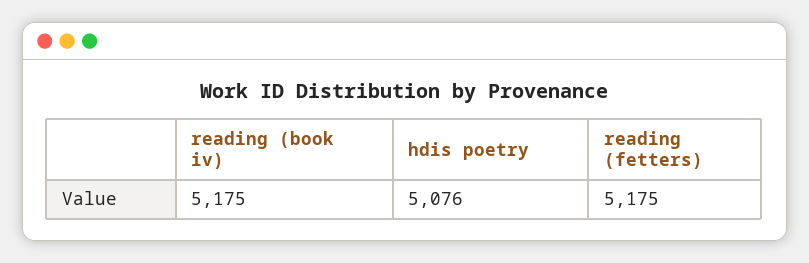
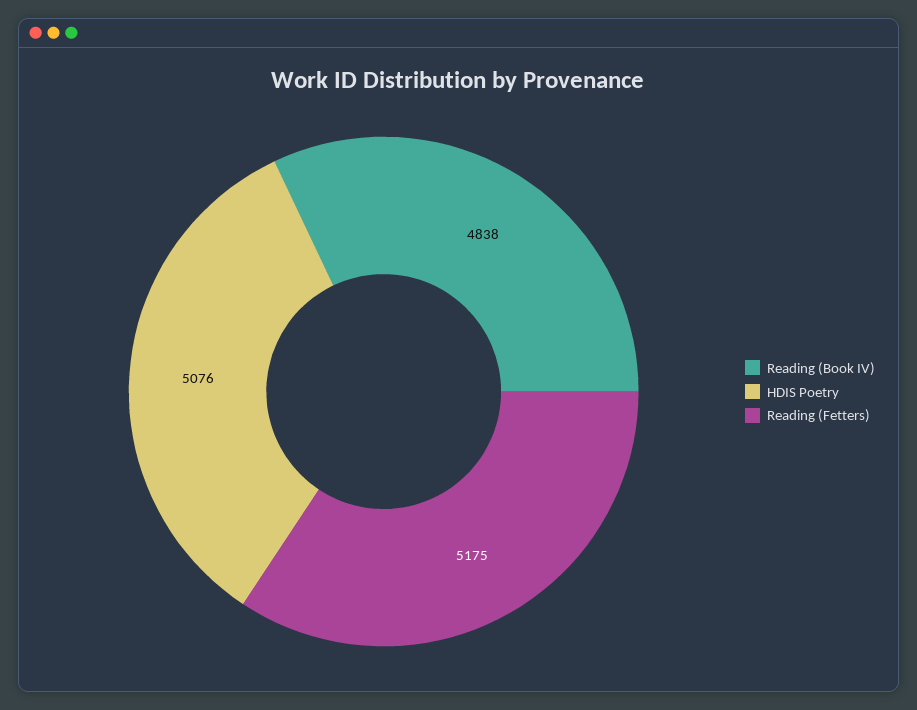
reading (book iv): 5175 -> 4838

